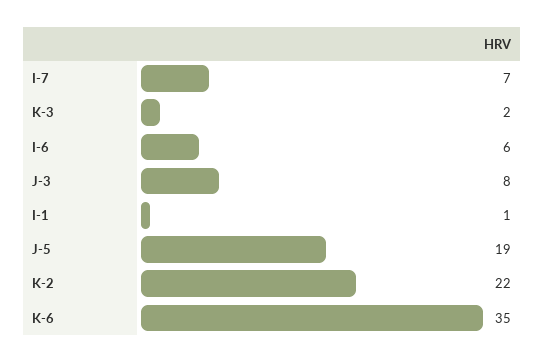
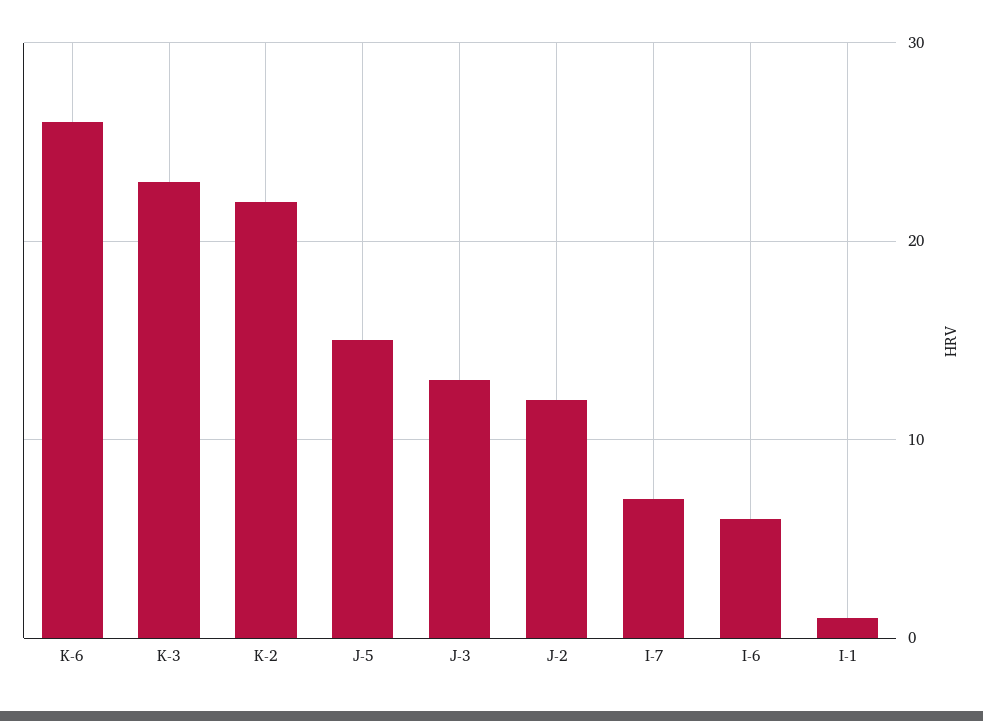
K-3: 2 -> 23
J-3: 8 -> 13
J-5: 19 -> 15
K-6: 35 -> 26
J-2: none -> 12

